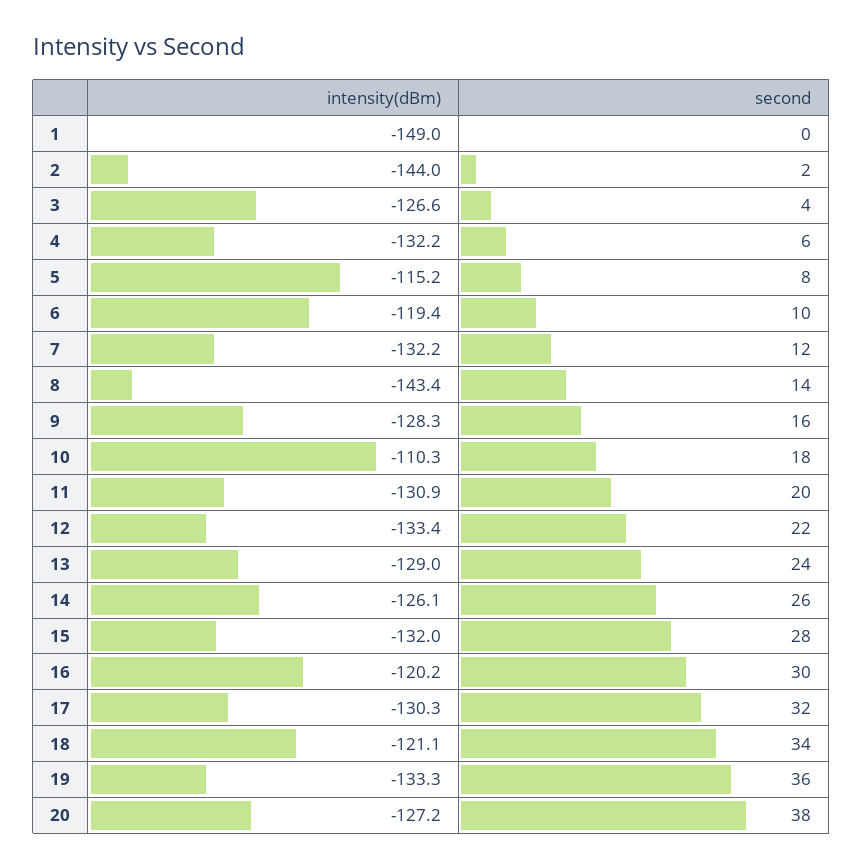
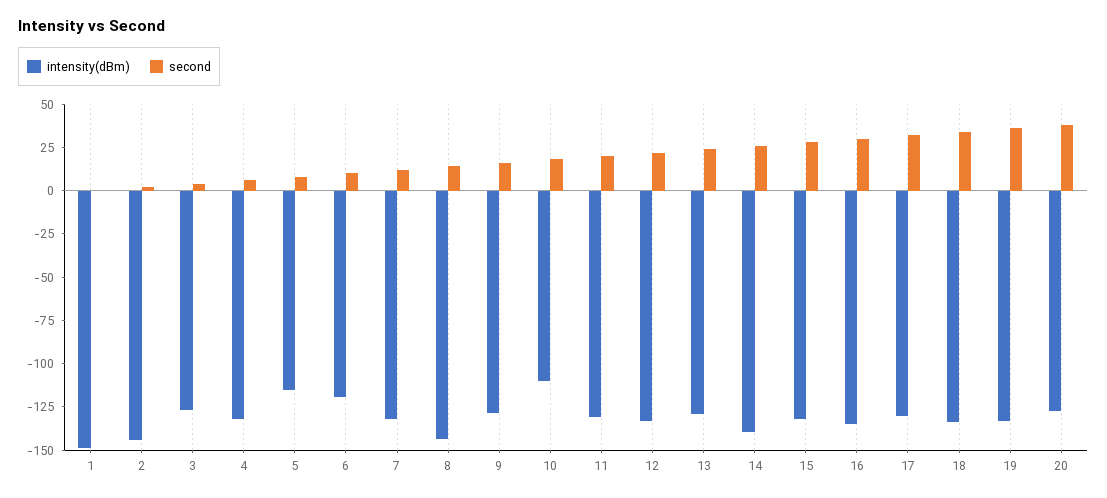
intensity(dBm), 14: -126.1 -> -140
intensity(dBm), 16: -120.2 -> -135
intensity(dBm), 18: -121.1 -> -135

